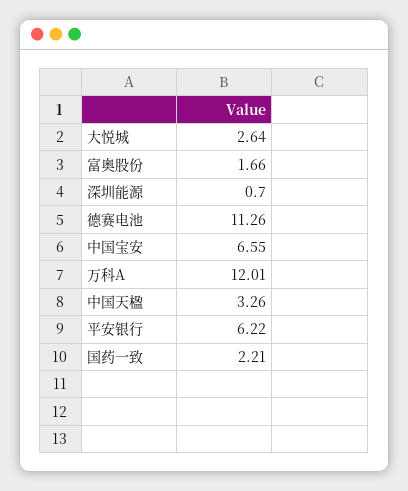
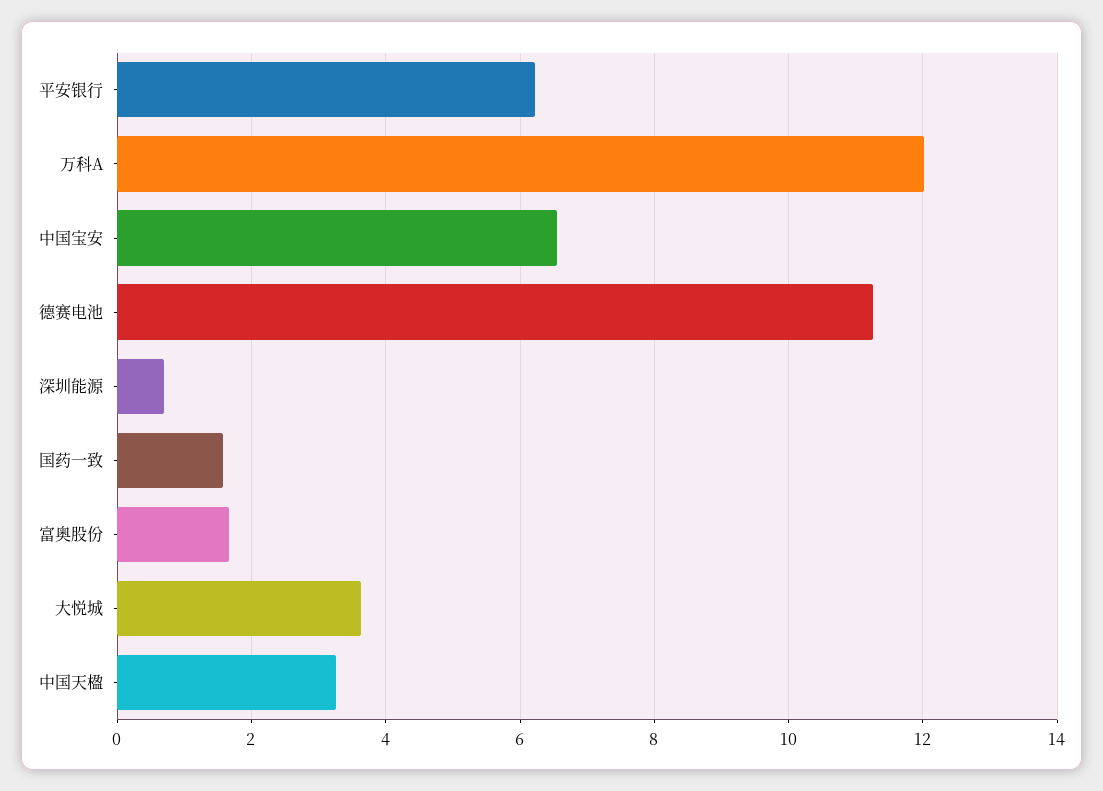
大悦城: 2.64 -> 3.6
国药一致: 2.21 -> 1.6

